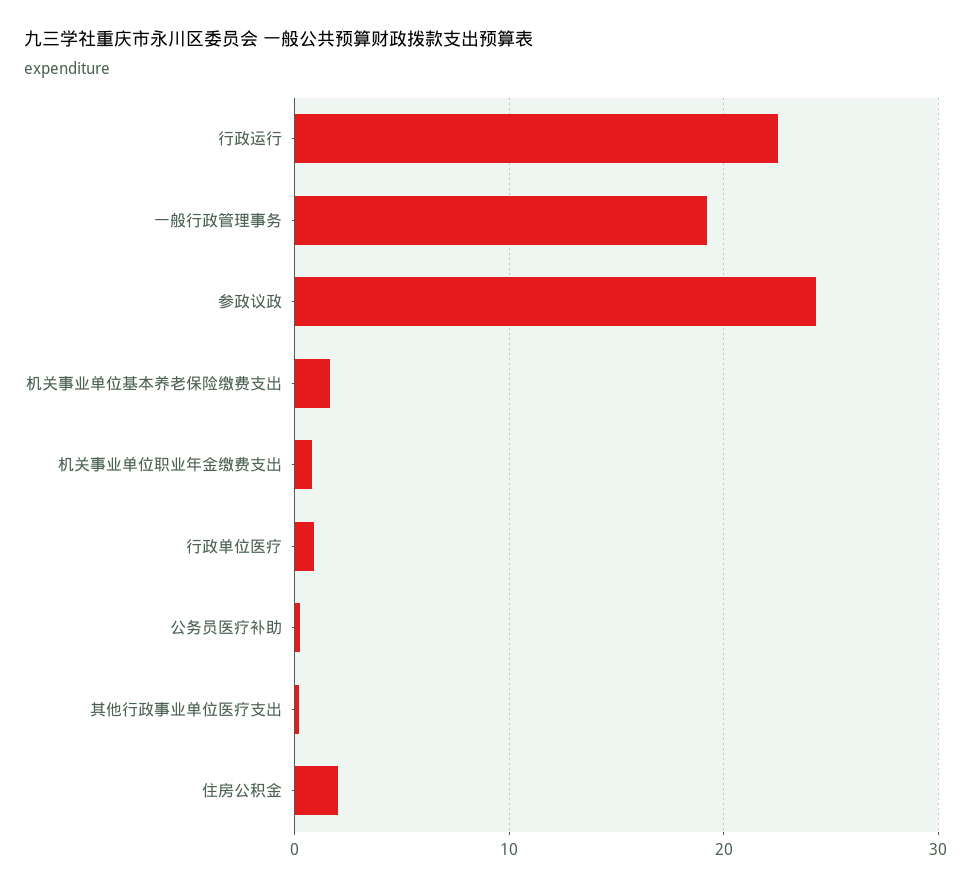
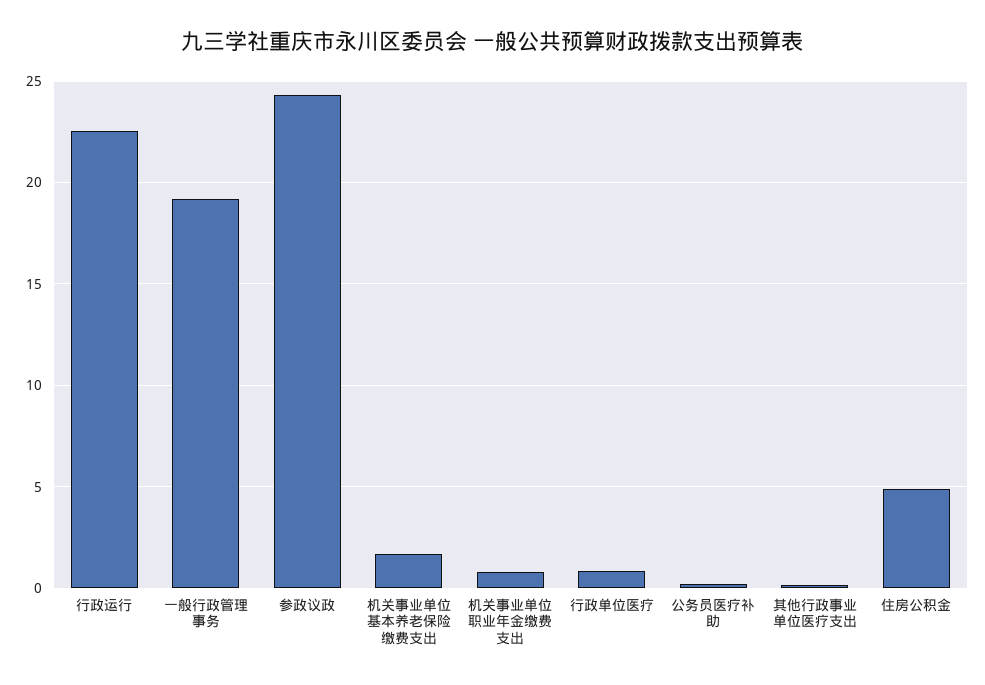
住房公积金: 2 -> 5

